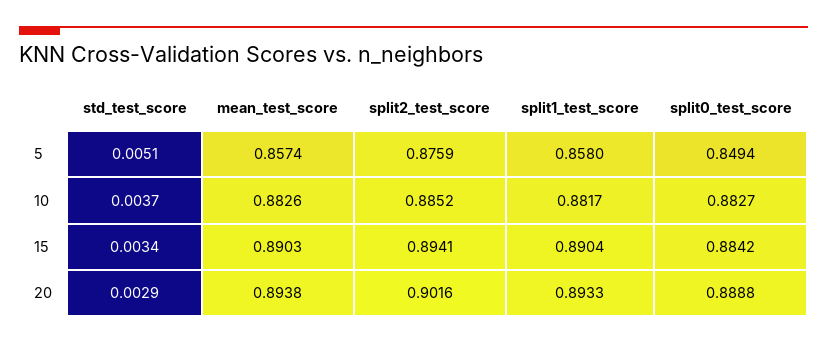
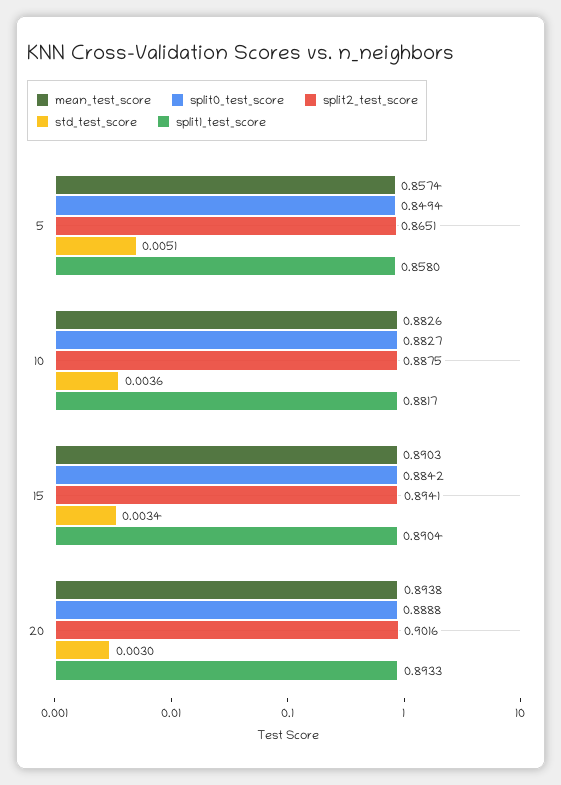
split2_test_score, 5: 0.8759 -> 0.8651
std_test_score, 10: 0.0037 -> 0.0036
split2_test_score, 10: 0.8852 -> 0.8875
std_test_score, 20: 0.0029 -> 0.003

